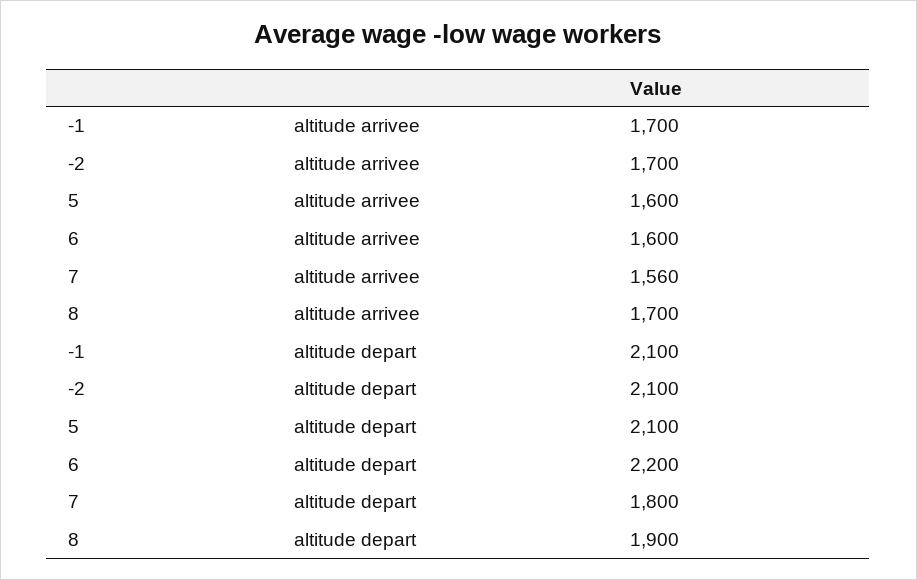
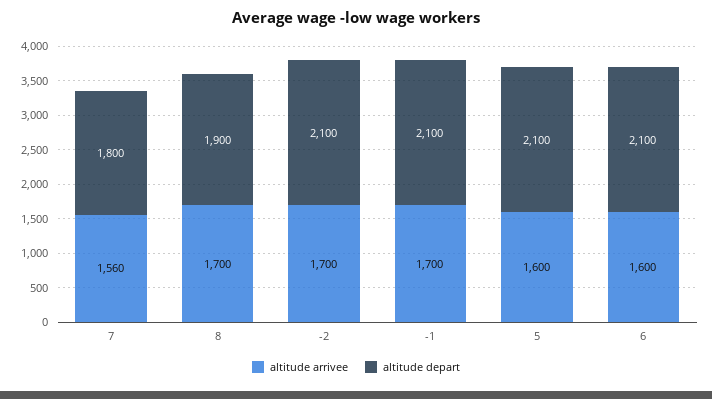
altitude depart, 6: 2200 -> 2100

